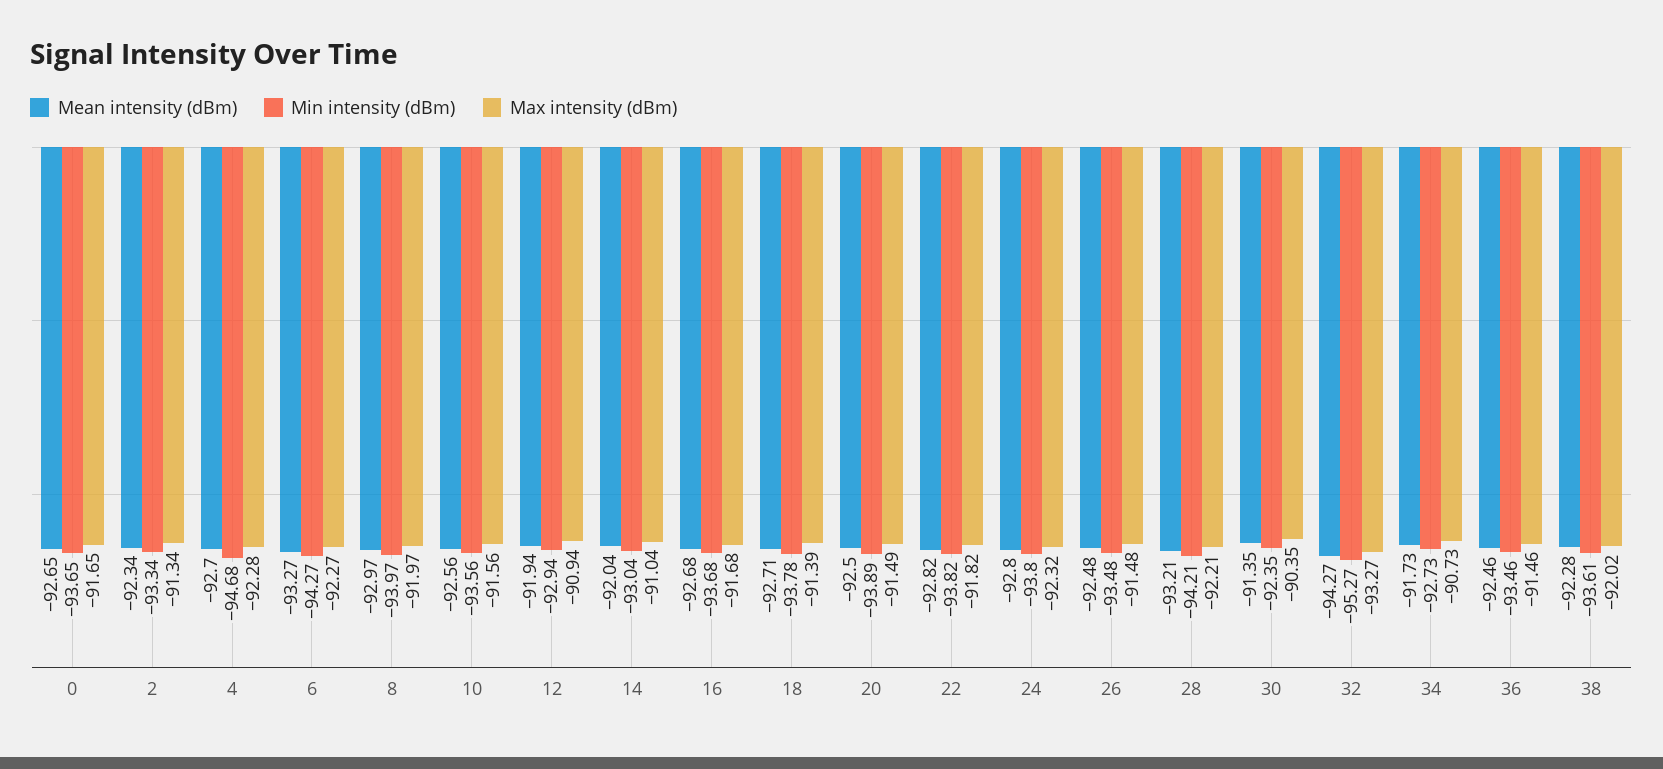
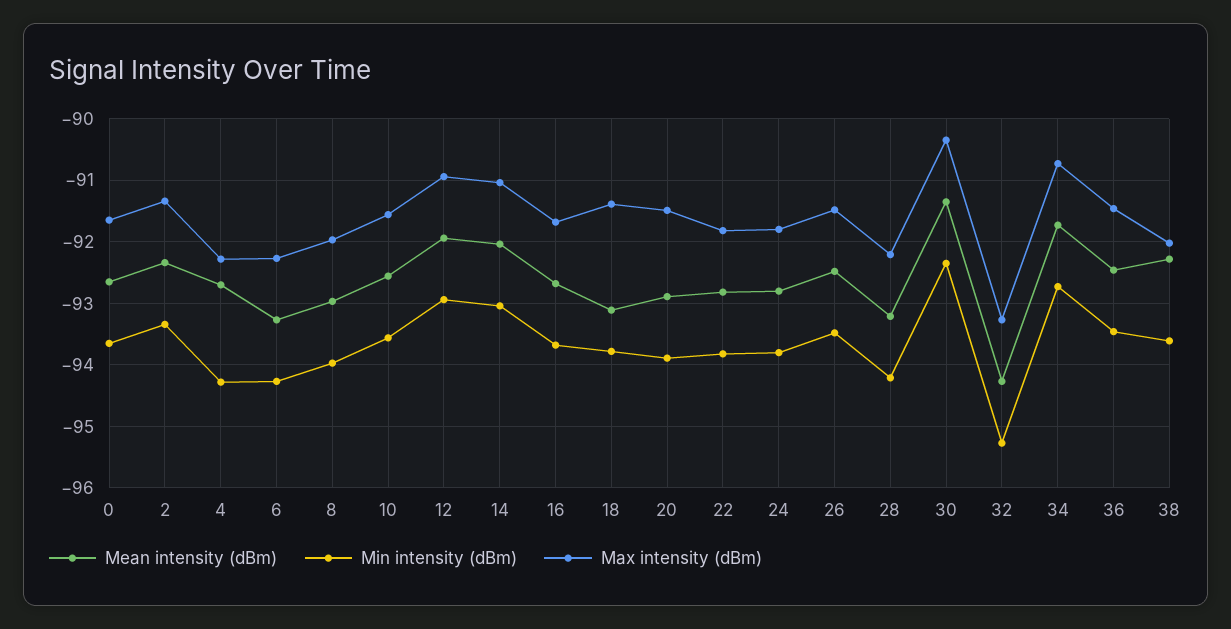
Min intensity (dBm), 4: -94.68 -> -94.3
Mean intensity (dBm), 18: -92.71 -> -93.1
Mean intensity (dBm), 20: -92.5 -> -92.9
Max intensity (dBm), 24: -92.32 -> -91.8

